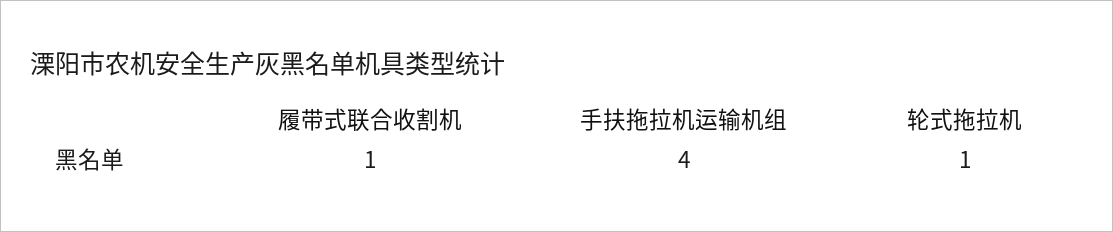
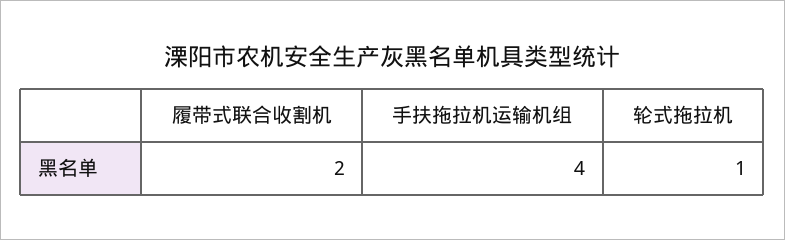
履带式联合收割机: 1 -> 2

